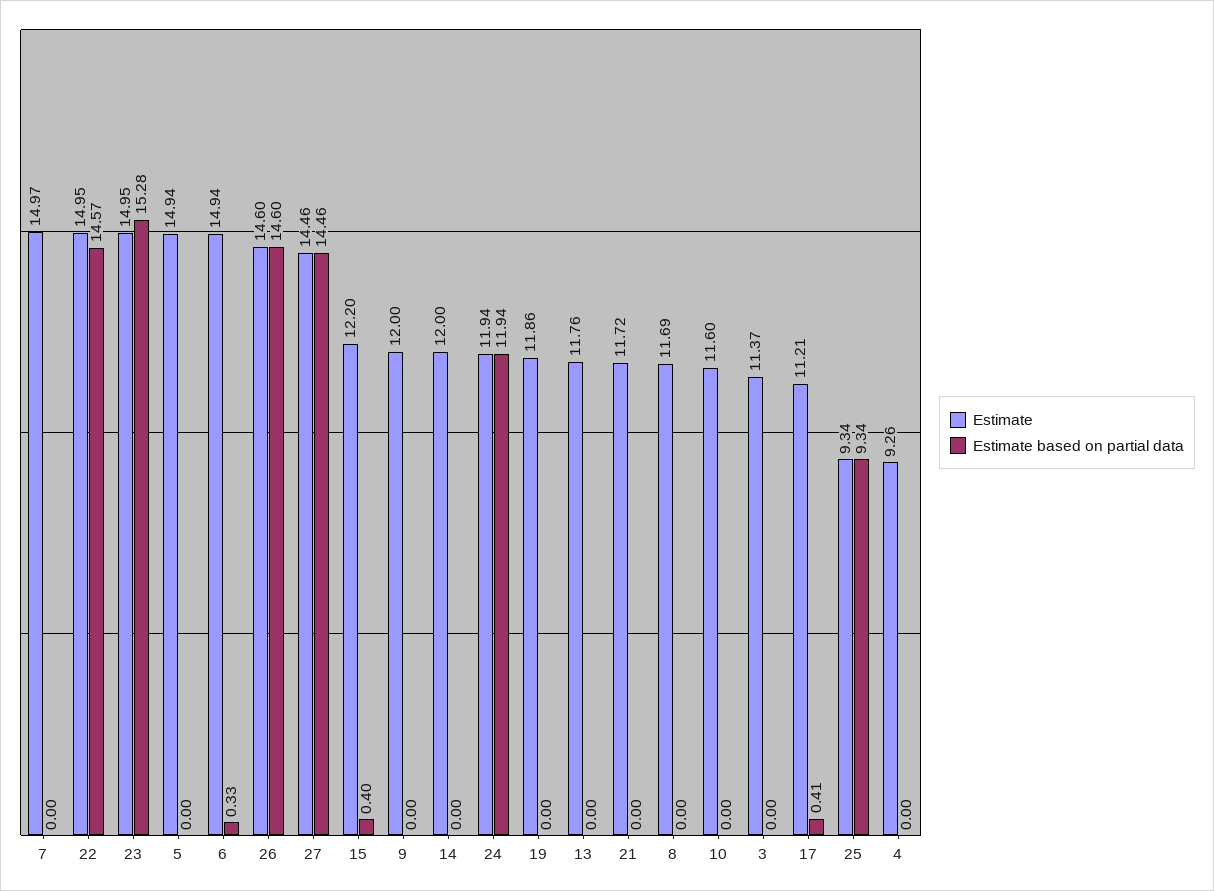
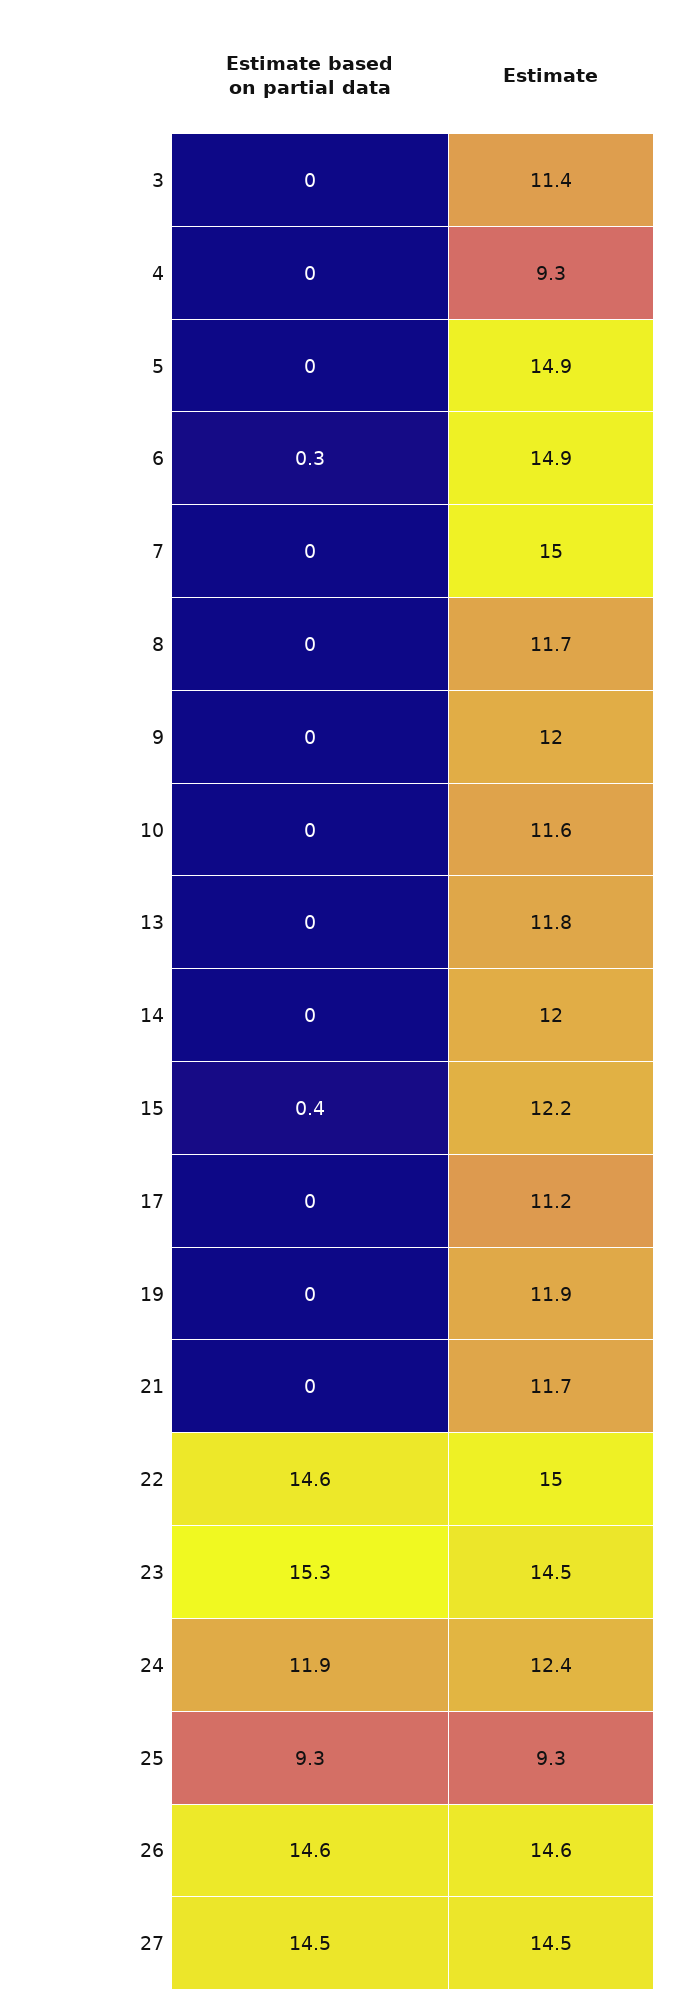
Estimate, 23: 14.95 -> 14.5
Estimate, 24: 11.94 -> 12.4
Estimate based on partial data, 17: 0.41 -> 0

